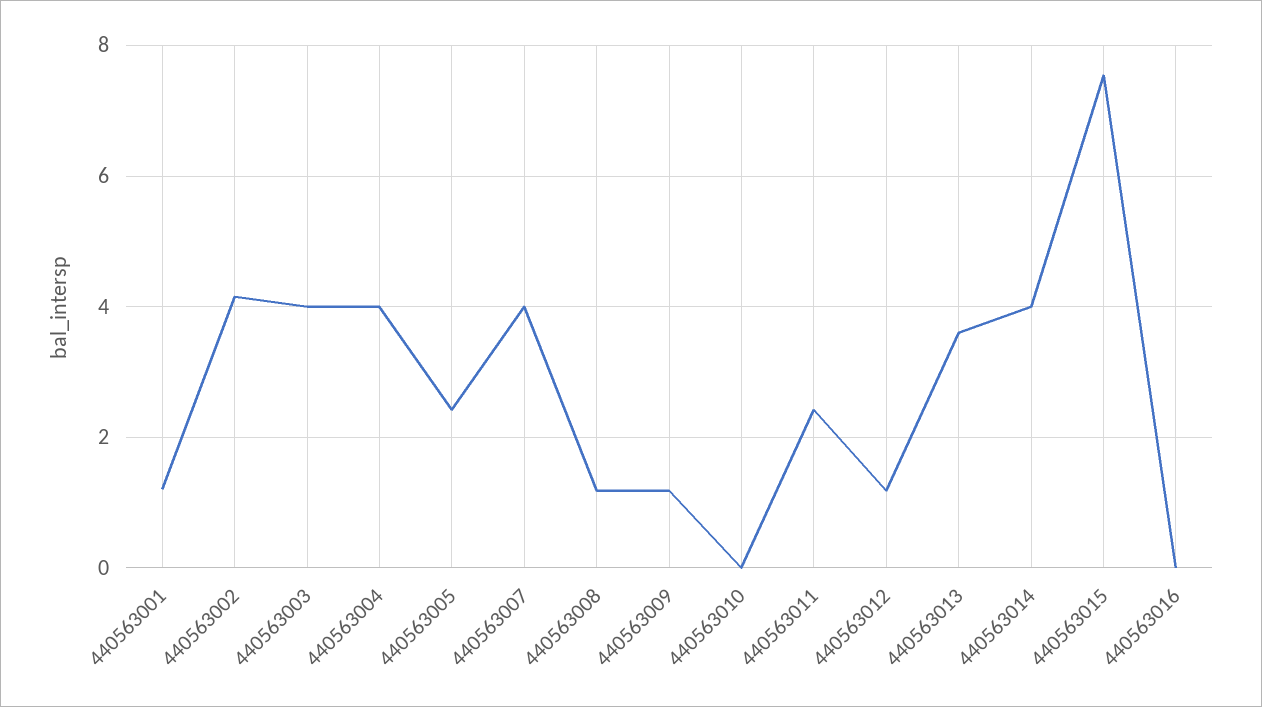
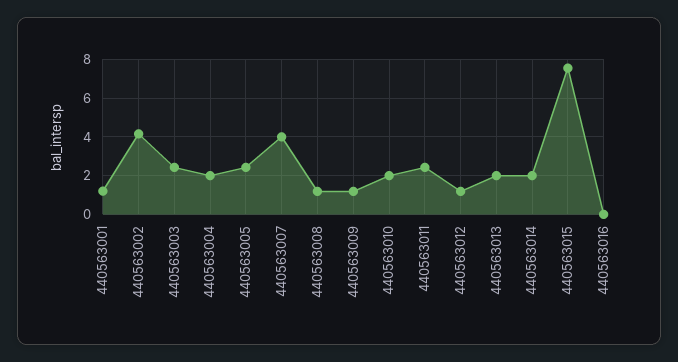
440563003: 4 -> 2.5
440563004: 4 -> 2
440563010: 0 -> 2
440563013: 3.6 -> 2
440563014: 4 -> 2

